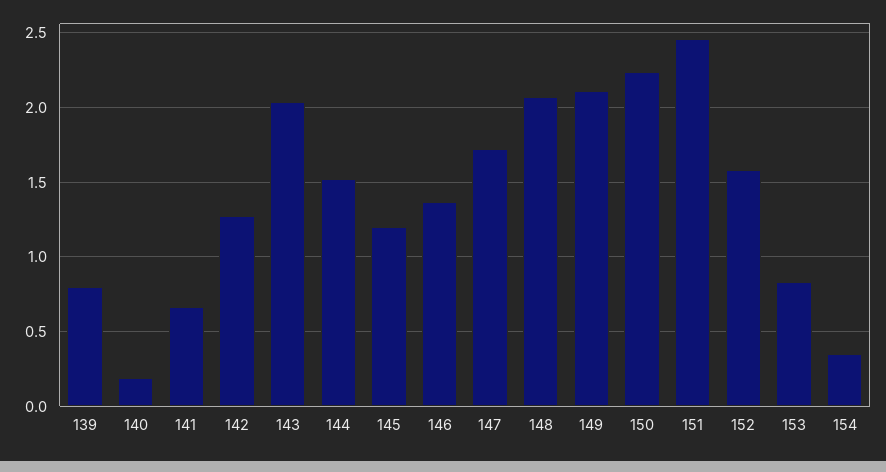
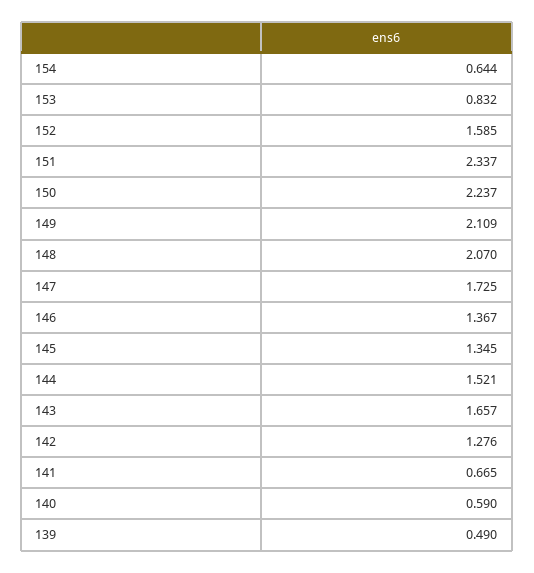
139: 0.8 -> 0.49
140: 0.2 -> 0.59
143: 2.05 -> 1.657
145: 1.2 -> 1.345
151: 2.45 -> 2.337
154: 0.35 -> 0.644

